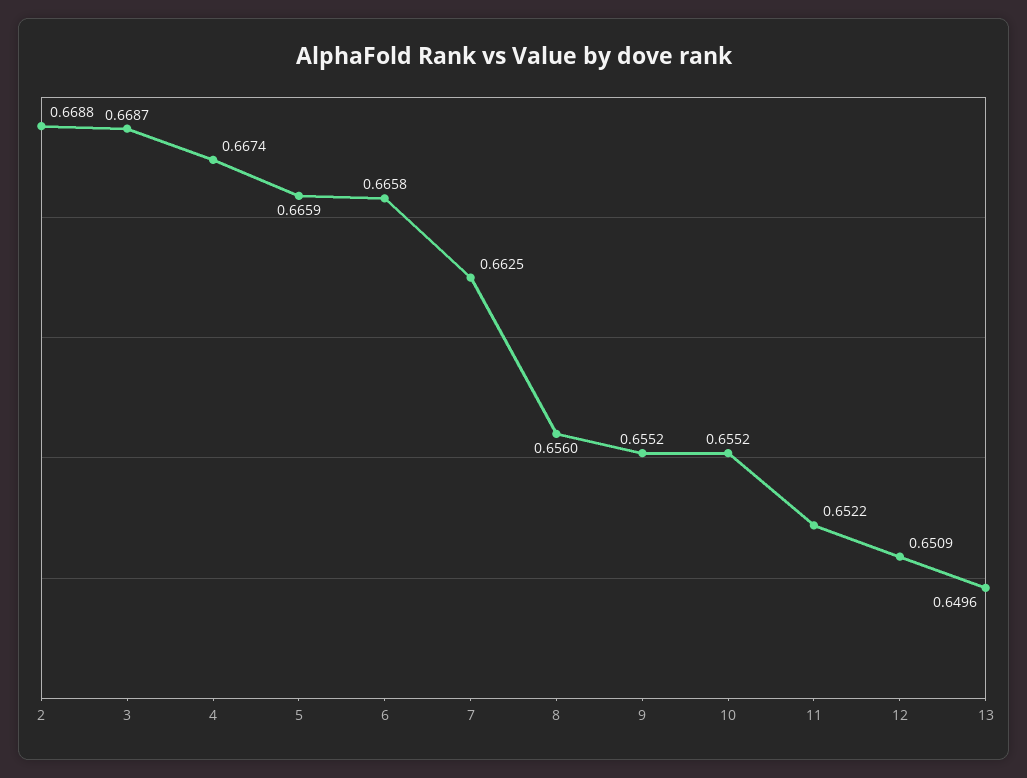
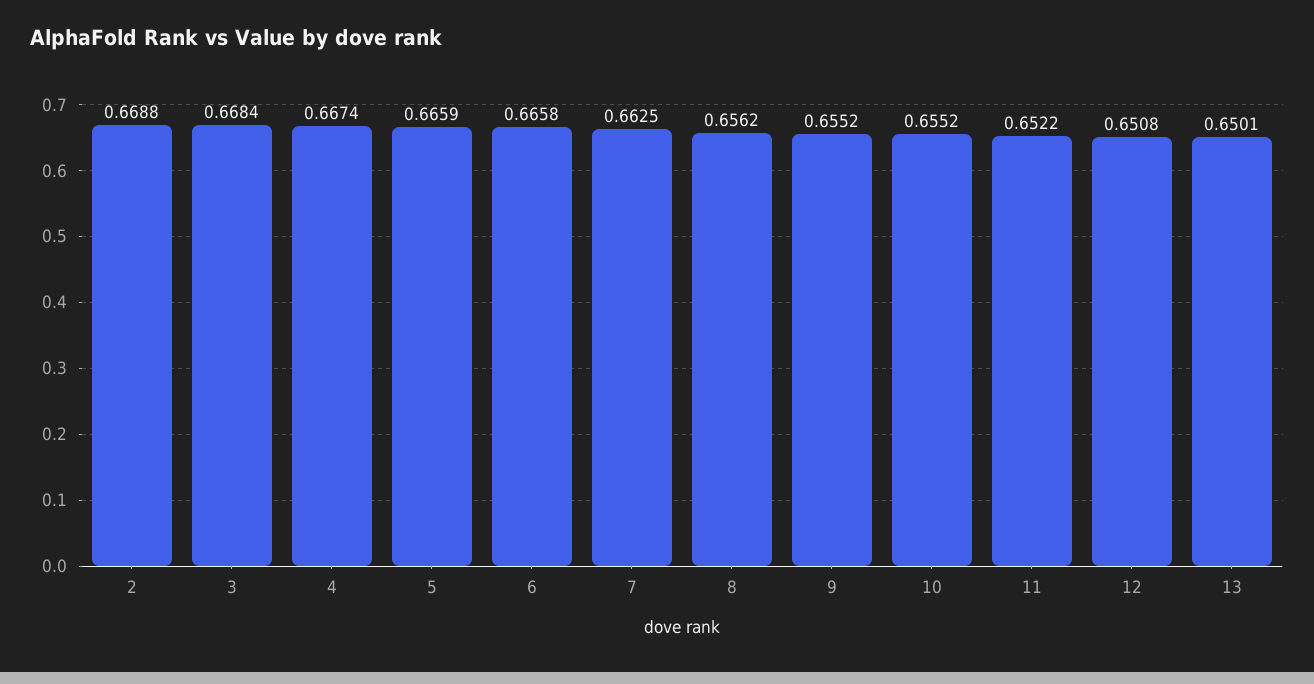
3: 0.6687 -> 0.6684
8: 0.656 -> 0.6562
12: 0.6509 -> 0.6508
13: 0.6496 -> 0.6501

